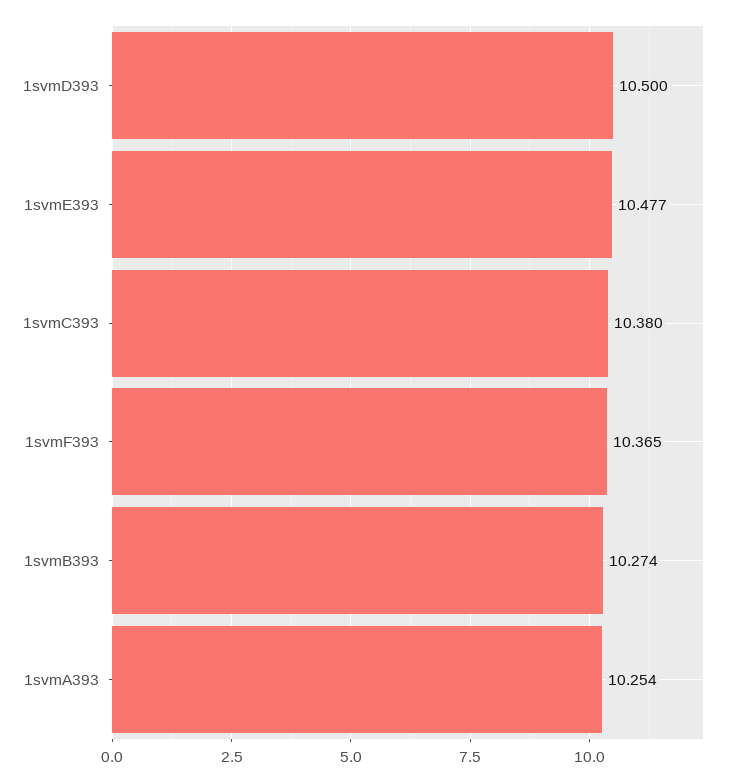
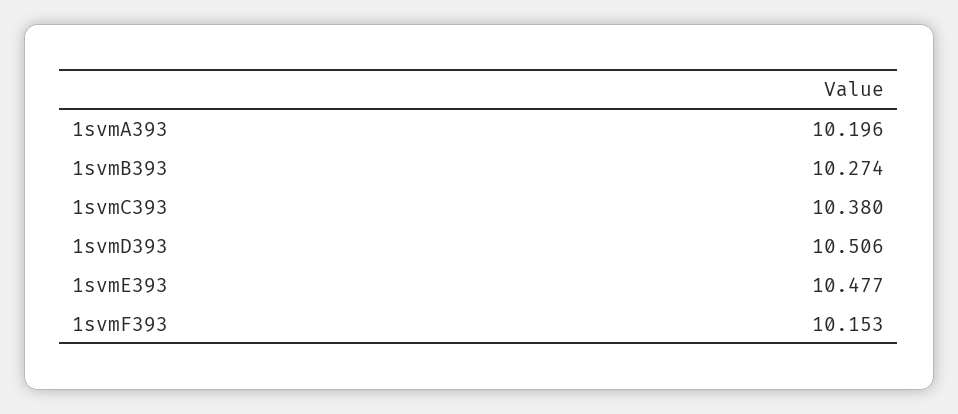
1svmD393: 10.5 -> 10.506
1svmF393: 10.365 -> 10.153
1svmA393: 10.254 -> 10.196

